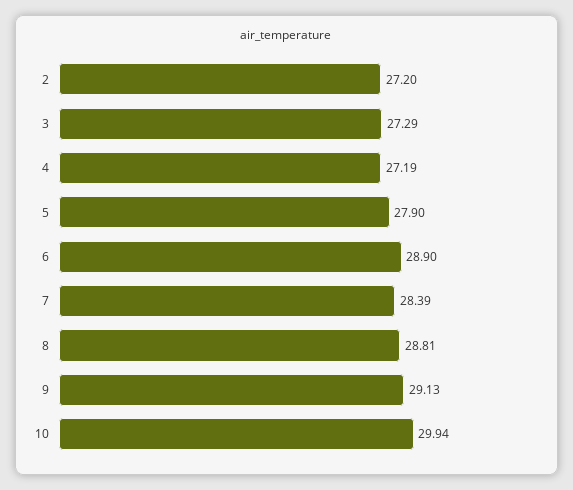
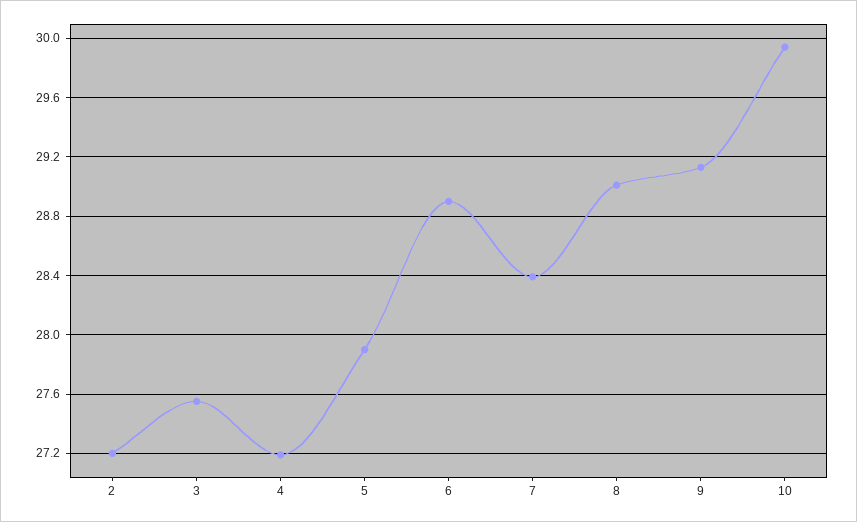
3: 27.29 -> 27.55
8: 28.81 -> 29

